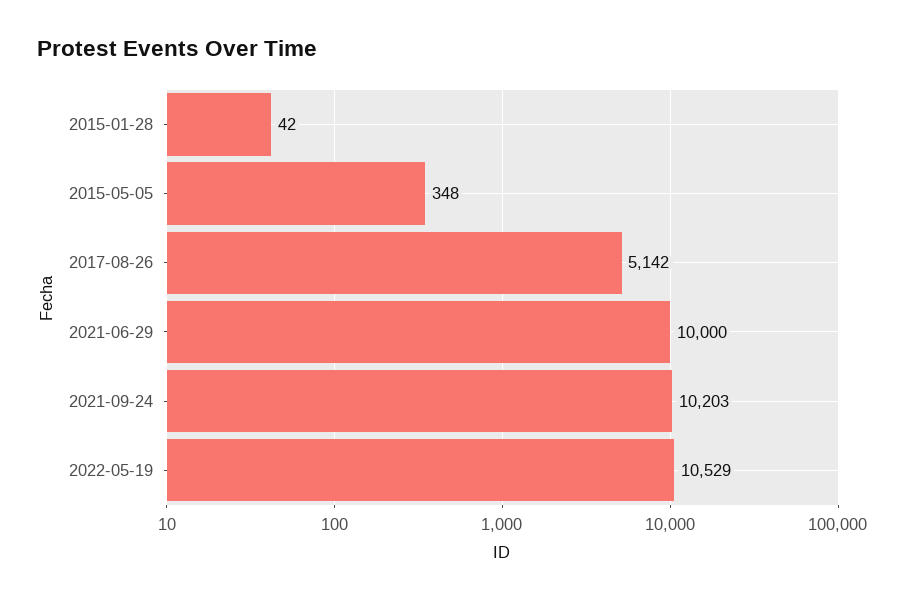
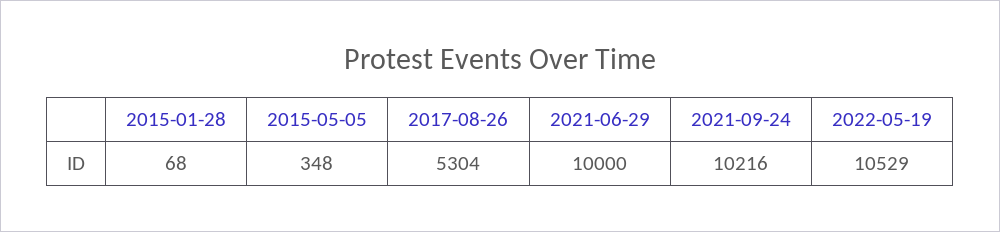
2015-01-28: 42 -> 68
2017-08-26: 5142 -> 5304
2021-09-24: 10203 -> 10216

